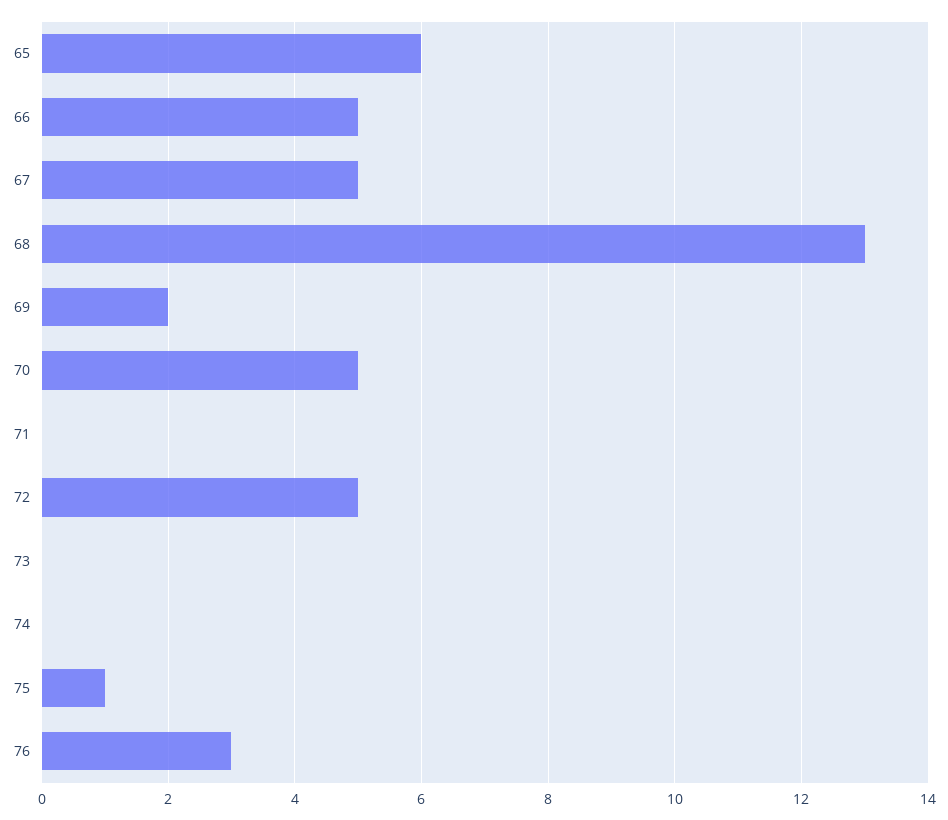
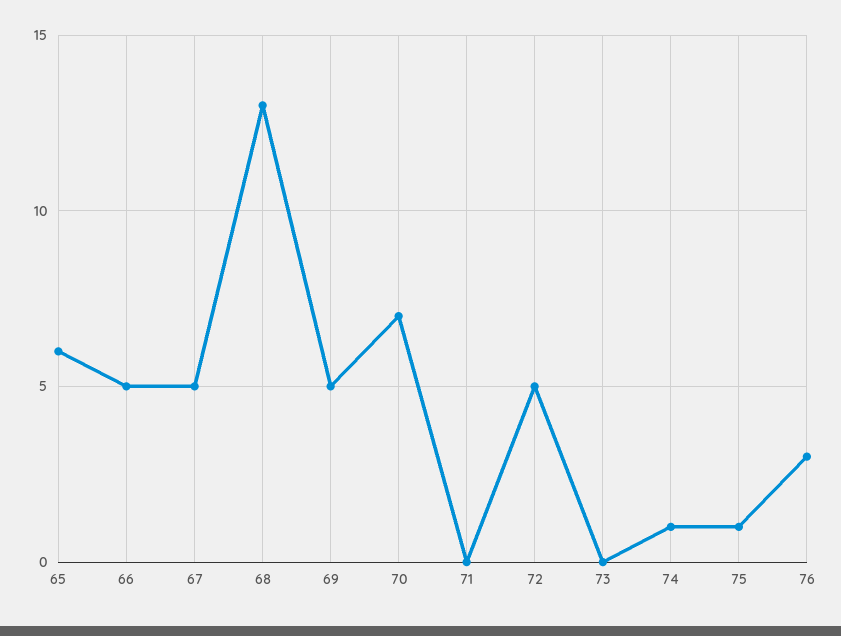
69: 2 -> 5
70: 5 -> 7
74: 0 -> 1

